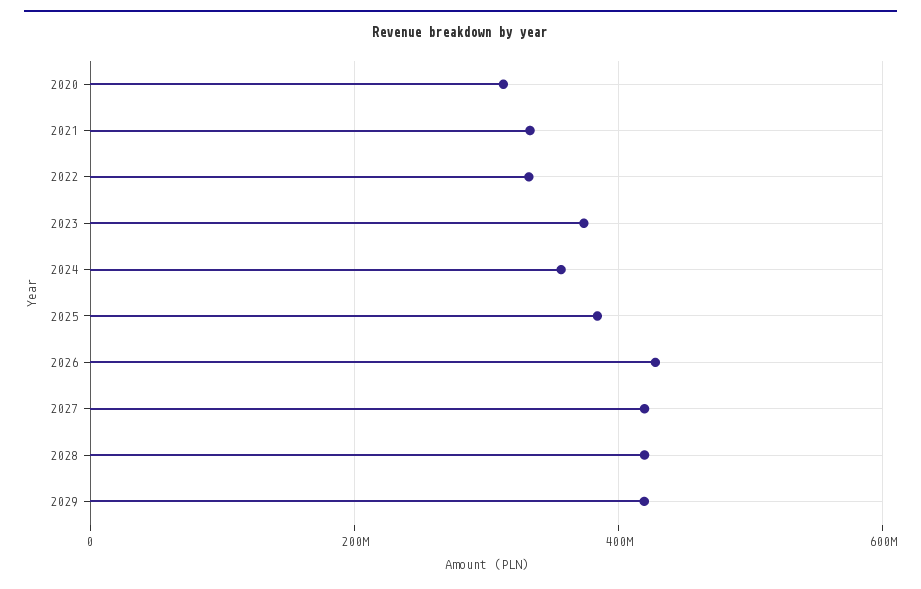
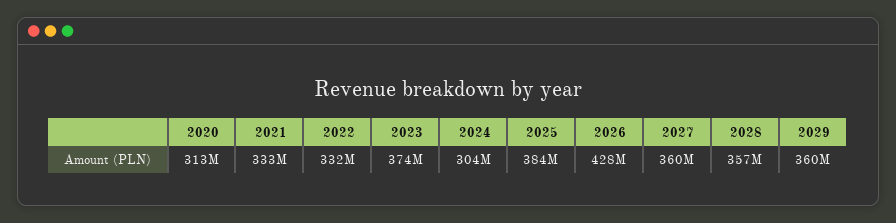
2024: 360000000 -> 304000000
2027: 420000000 -> 360000000
2028: 420000000 -> 357000000
2029: 420000000 -> 360000000

